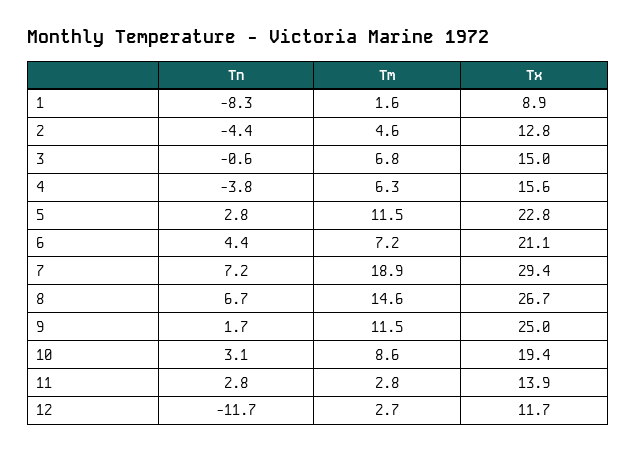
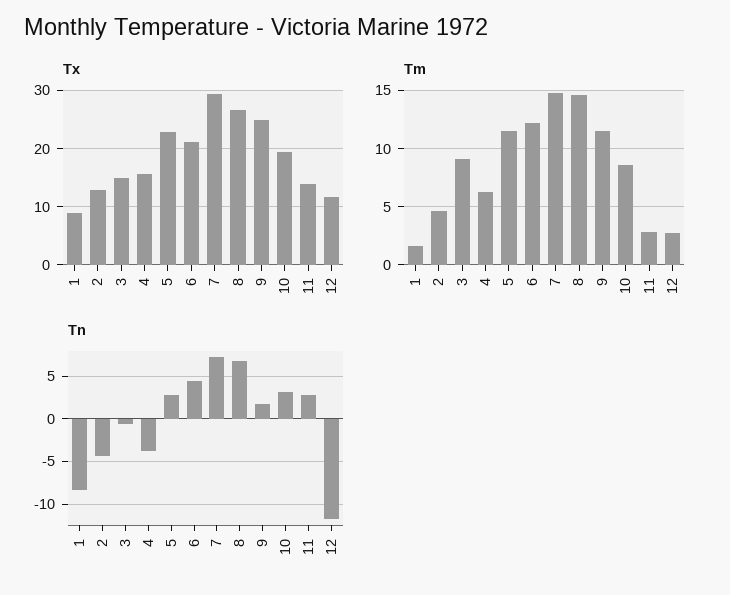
Tm, 3: 6.8 -> 9
Tm, 6: 7.2 -> 12
Tm, 7: 18.9 -> 15

